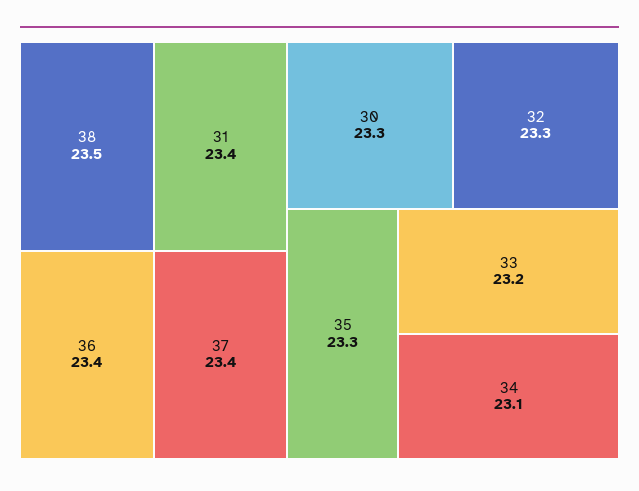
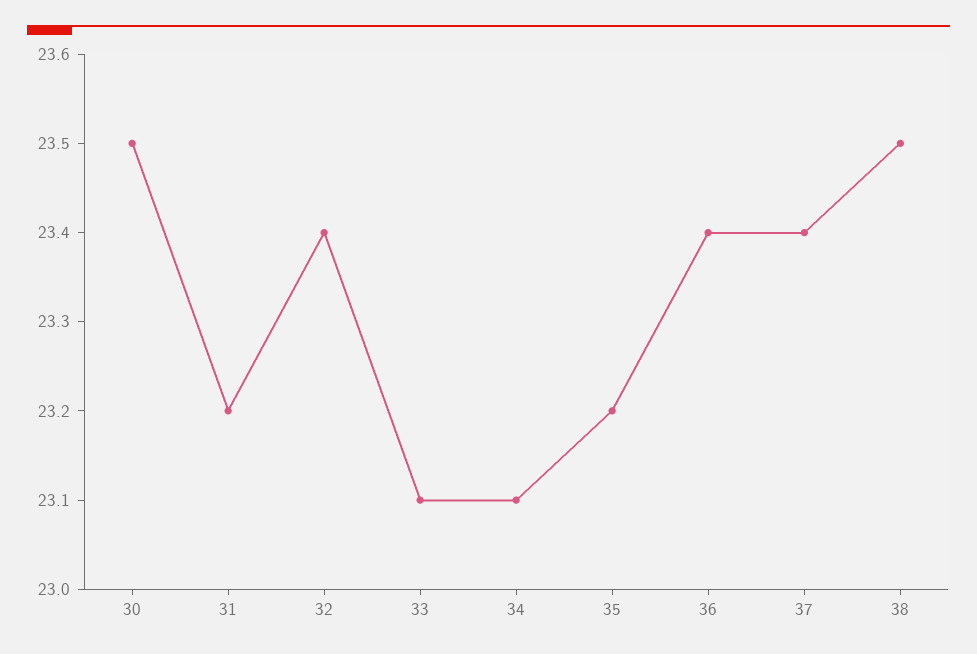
31: 23.4 -> 23.2
30: 23.3 -> 23.5
32: 23.3 -> 23.4
35: 23.3 -> 23.2
33: 23.2 -> 23.1

